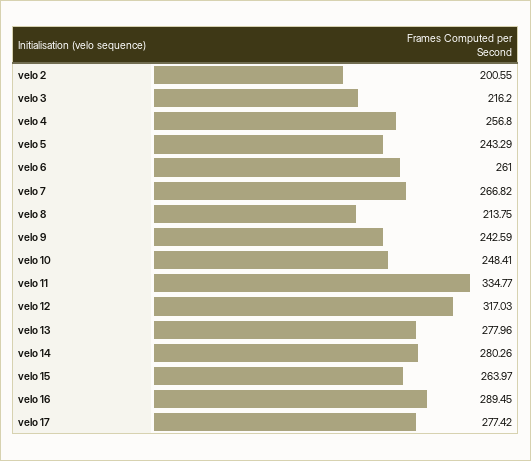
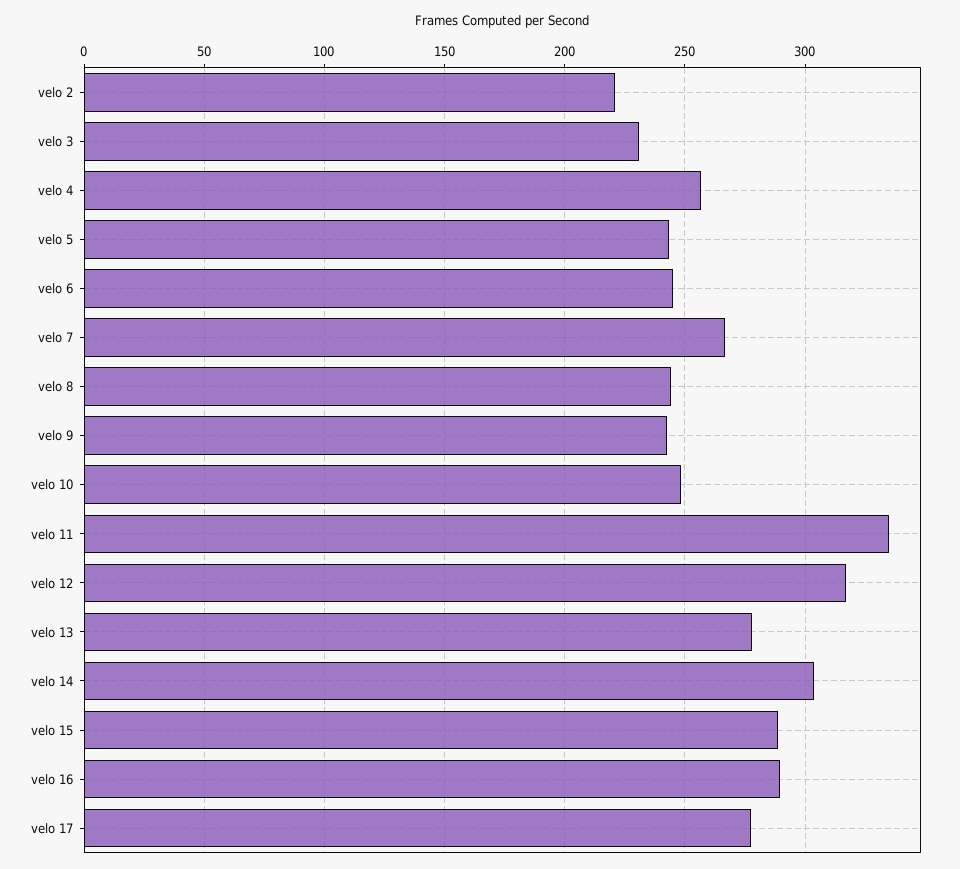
velo 2: 200.55 -> 220
velo 3: 216.2 -> 230
velo 6: 261 -> 245
velo 8: 213.75 -> 245
velo 14: 280.26 -> 305
velo 15: 263.97 -> 290

